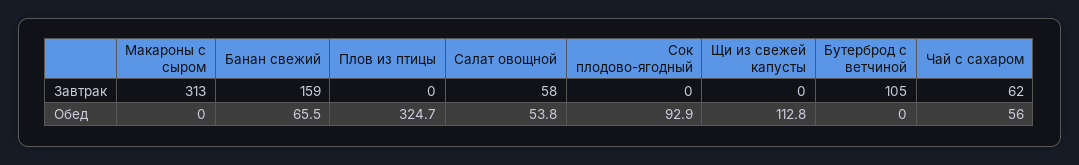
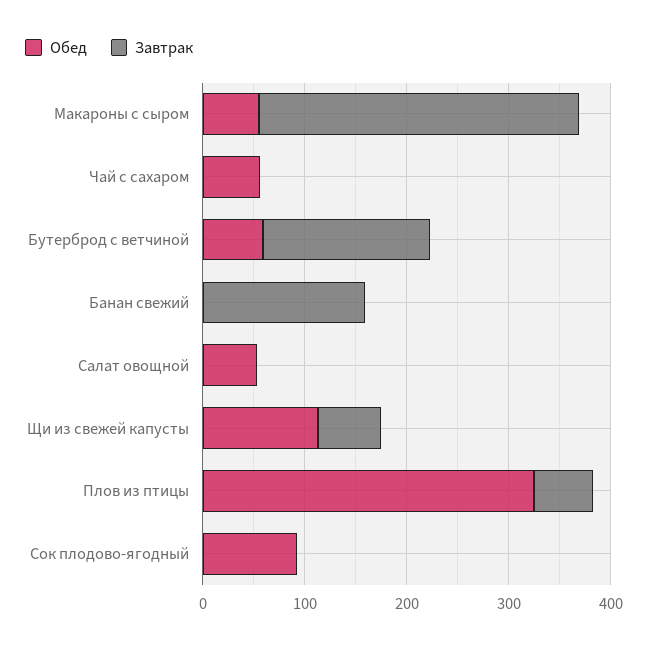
Завтрак, Плов из птицы: 0 -> 60
Завтрак, Салат овощной: 58 -> 0
Завтрак, Щи из свежей капусты: 0 -> 60
Завтрак, Бутерброд с ветчиной: 105 -> 160
Завтрак, Чай с сахаром: 62 -> 0
Обед, Макароны с сыром: 0 -> 60
Обед, Банан свежий: 65.5 -> 0
Обед, Бутерброд с ветчиной: 0 -> 60

